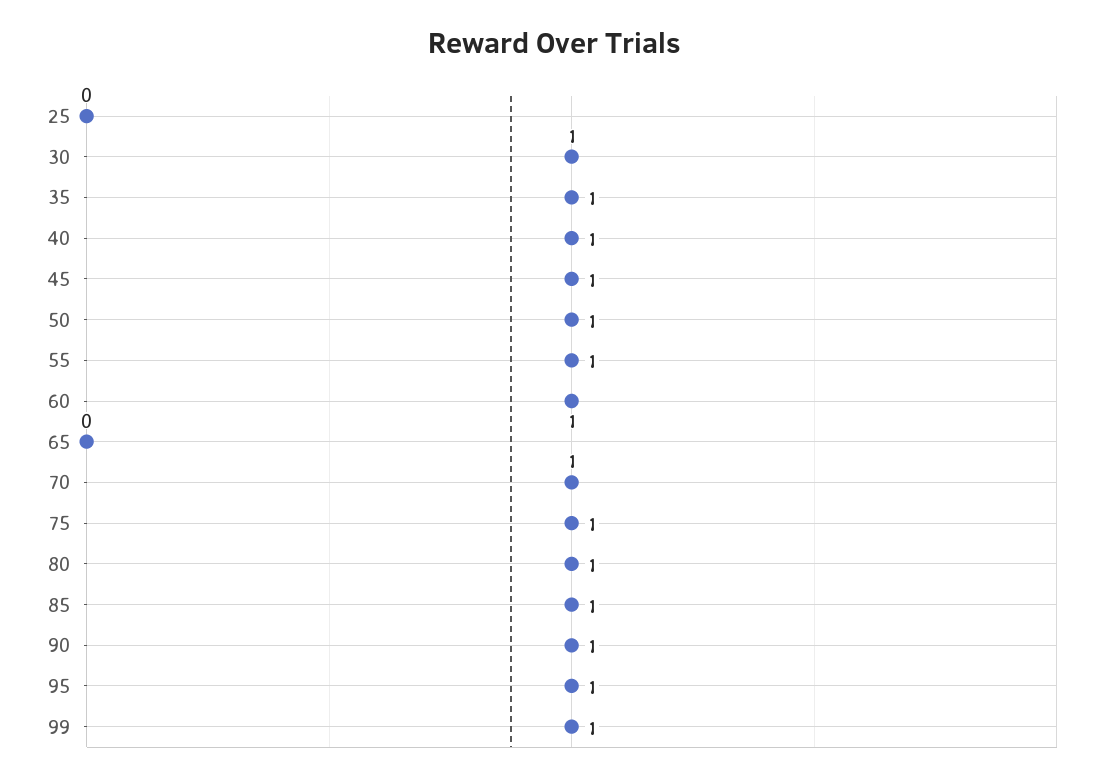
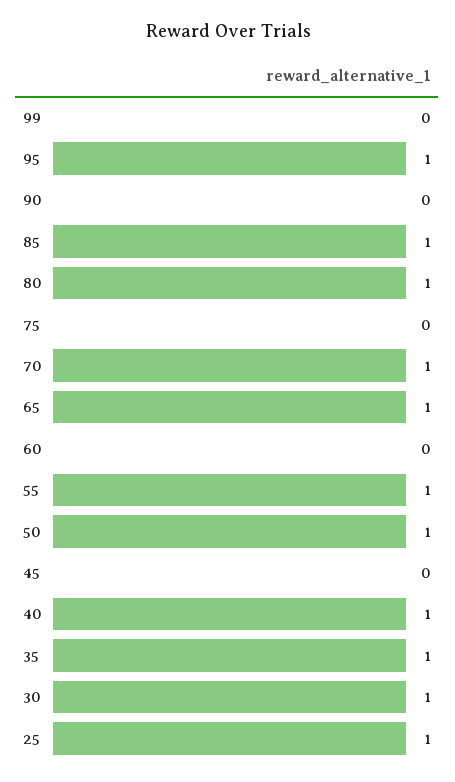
25: 0 -> 1
45: 1 -> 0
60: 1 -> 0
65: 0 -> 1
75: 1 -> 0
90: 1 -> 0
99: 1 -> 0

